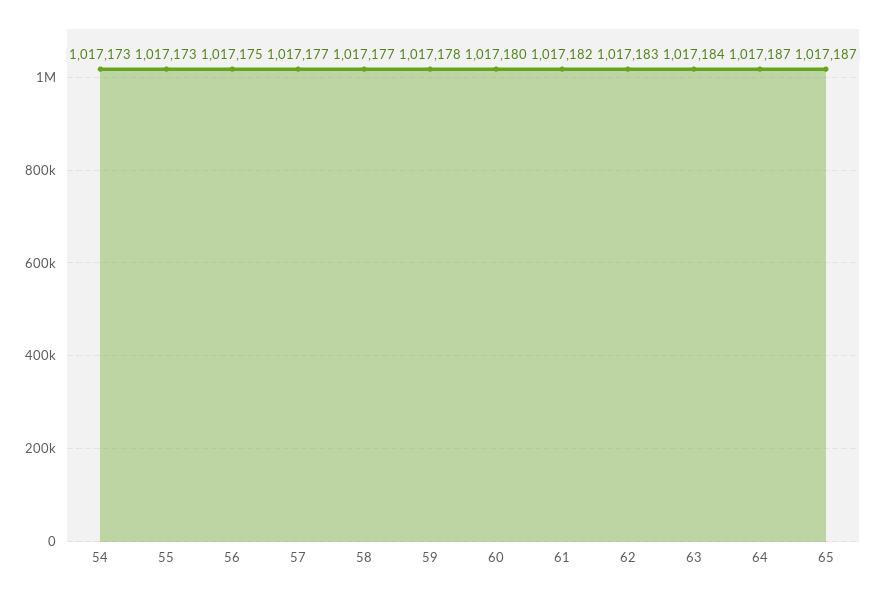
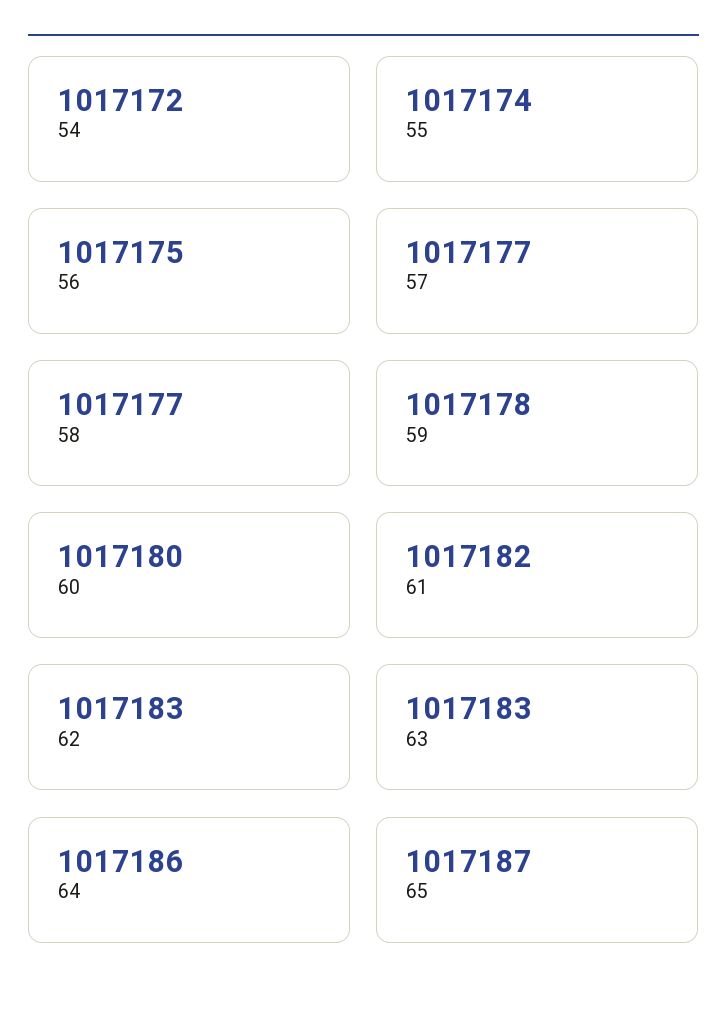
54: 1017173 -> 1017172
55: 1017173 -> 1017174
63: 1017184 -> 1017183
64: 1017187 -> 1017186

